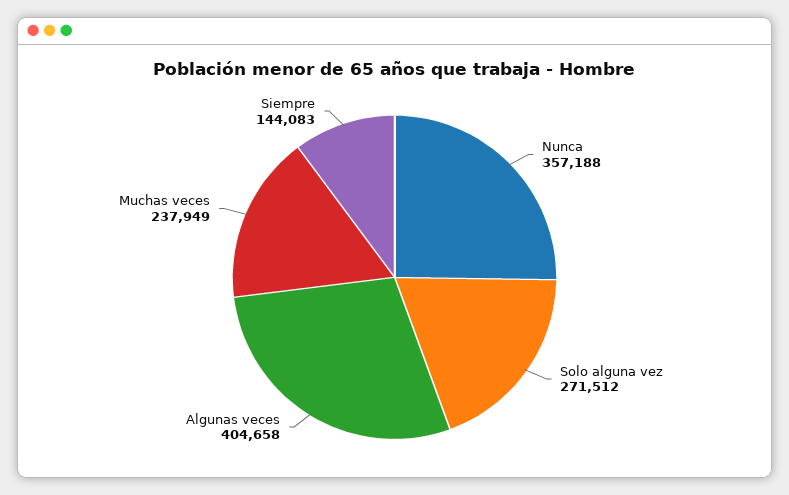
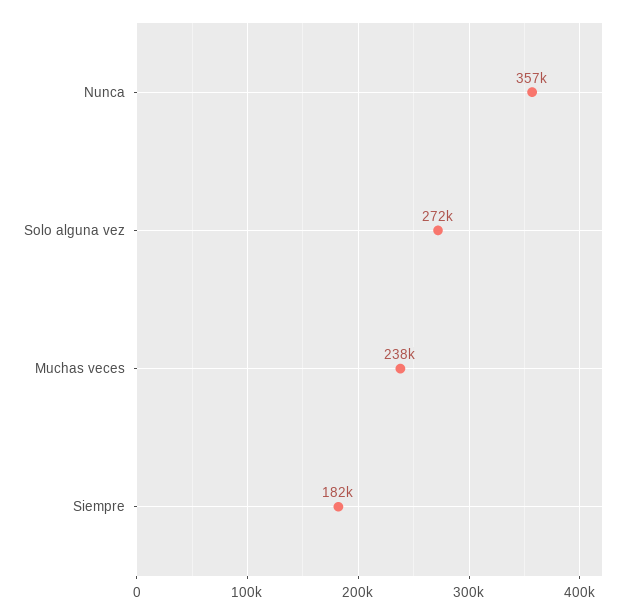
Algunas veces: 404658 -> none
Siempre: 144083 -> 182000

